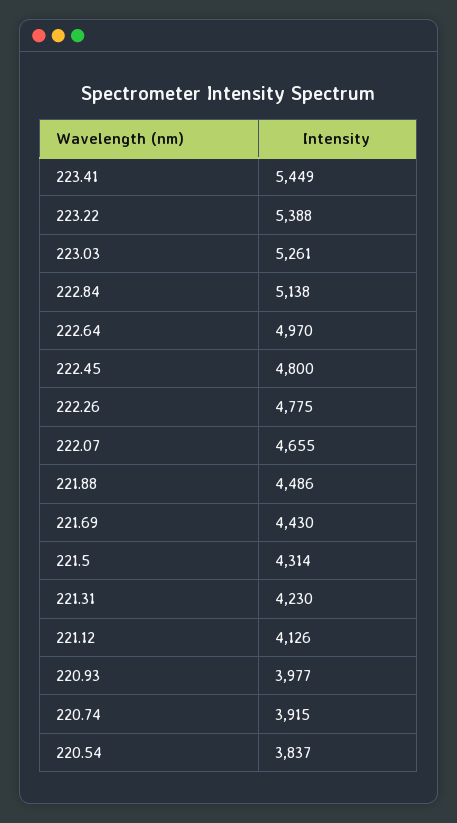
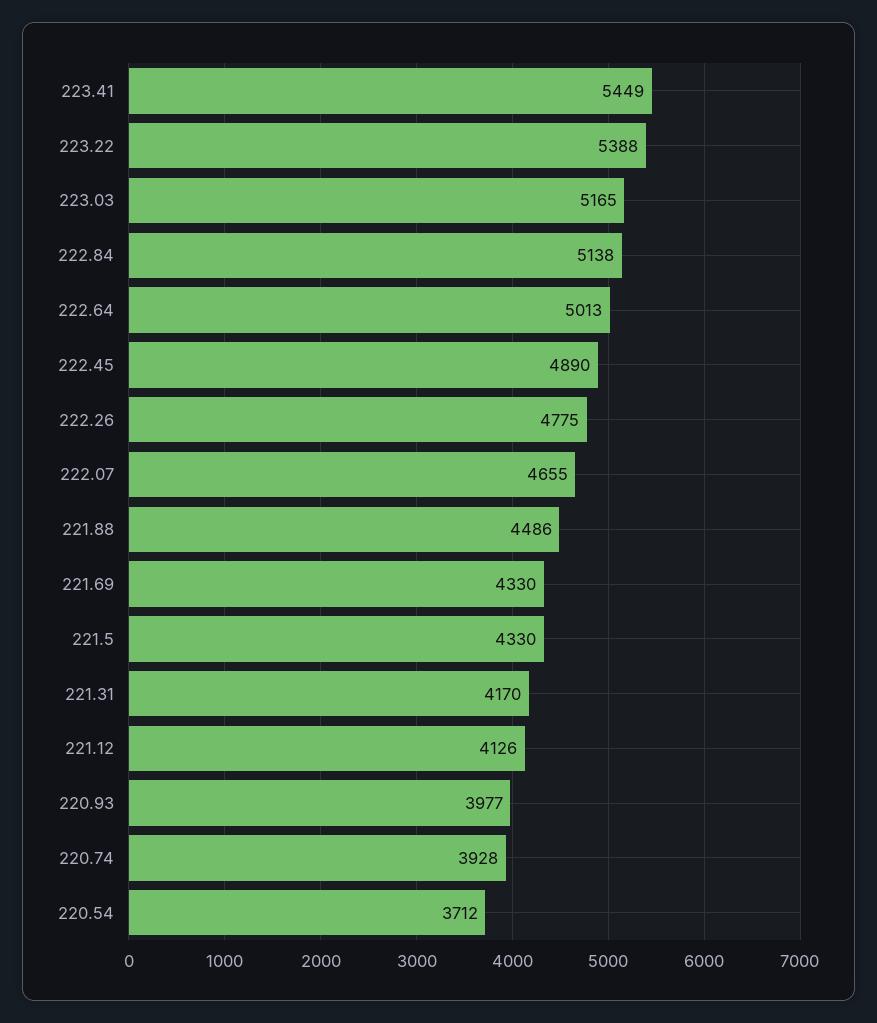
223.03: 5261 -> 5165
222.64: 4970 -> 5013
222.45: 4800 -> 4890
221.69: 4430 -> 4330
221.5: 4314 -> 4330
221.31: 4230 -> 4170
220.74: 3915 -> 3928
220.54: 3837 -> 3712

